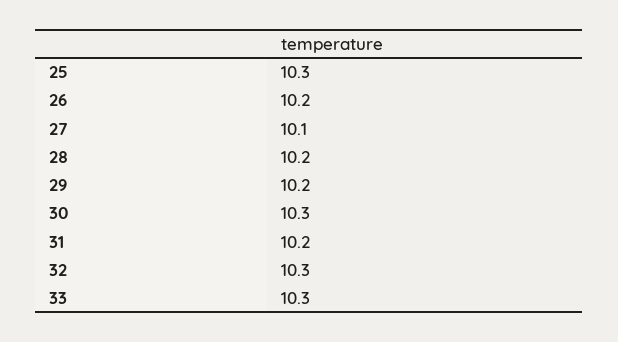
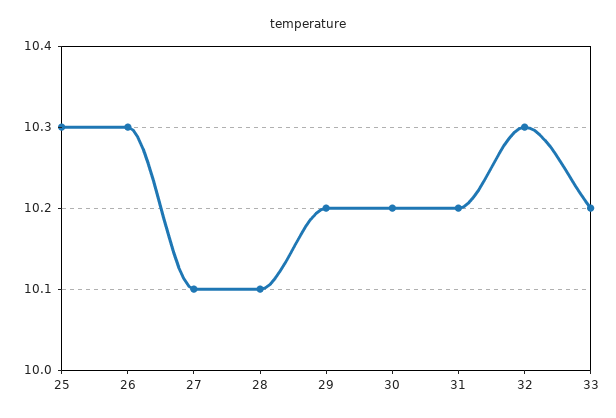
26: 10.2 -> 10.3
28: 10.2 -> 10.1
30: 10.3 -> 10.2
33: 10.3 -> 10.2

